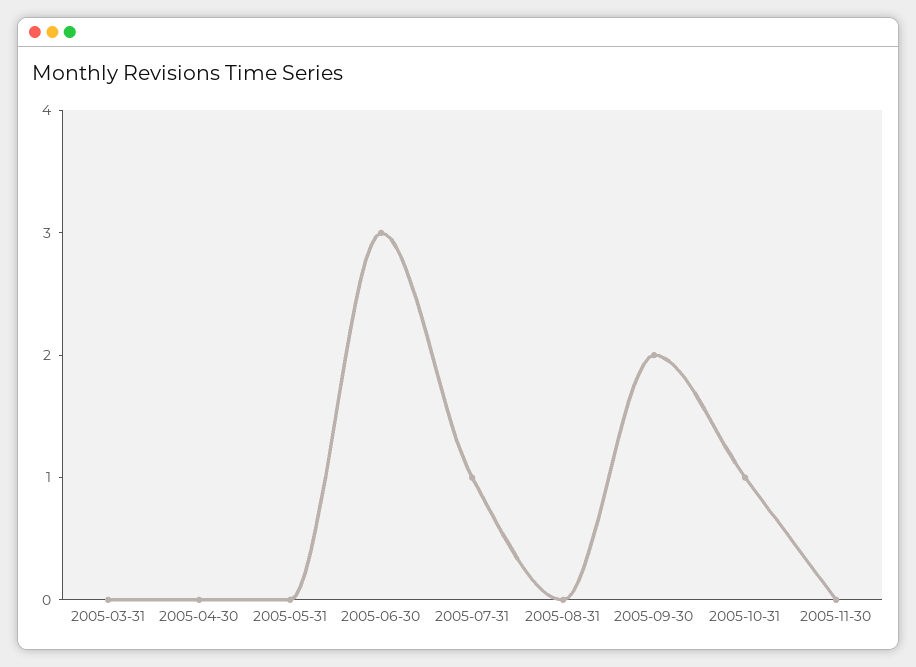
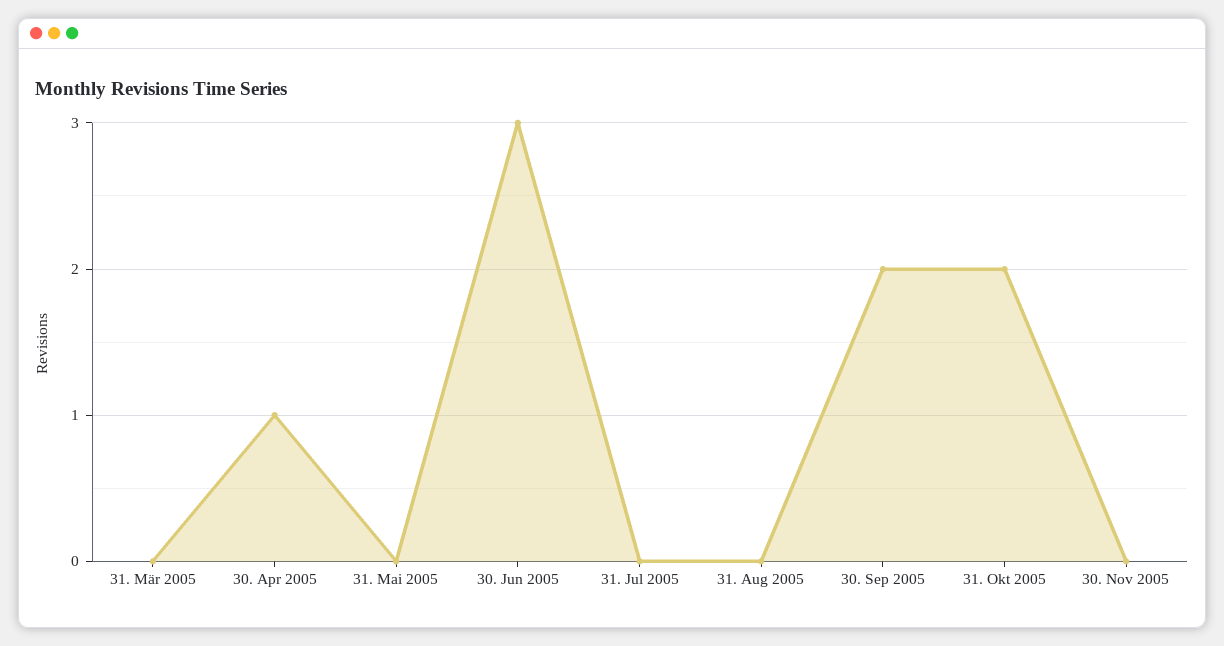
2005-04-30: 0 -> 1
2005-07-31: 1 -> 0
2005-10-31: 1 -> 2

